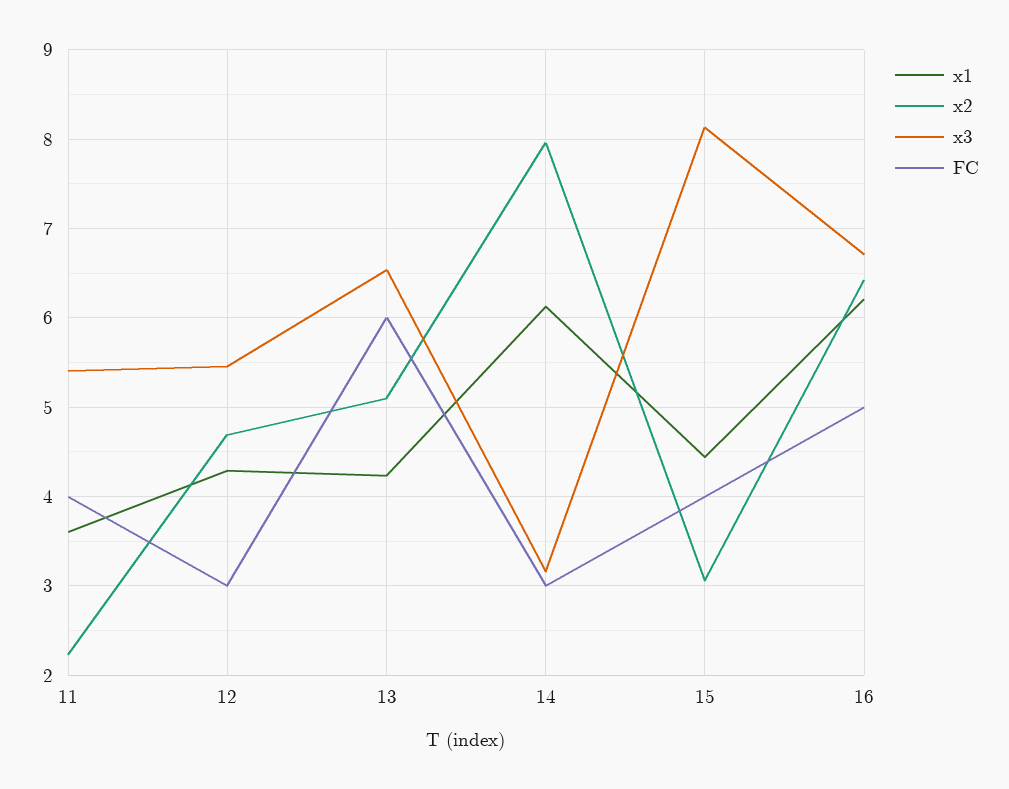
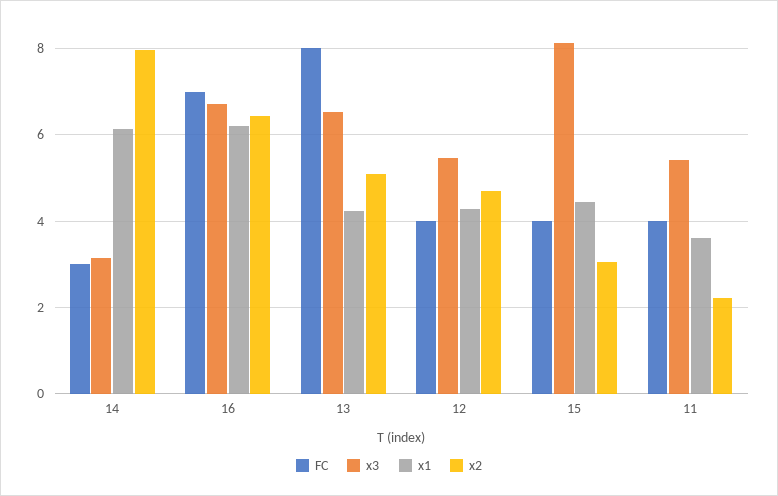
FC, 12: 3 -> 4
FC, 13: 6 -> 8
FC, 16: 5 -> 7

